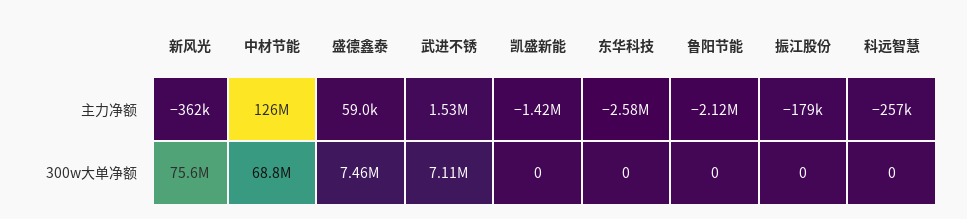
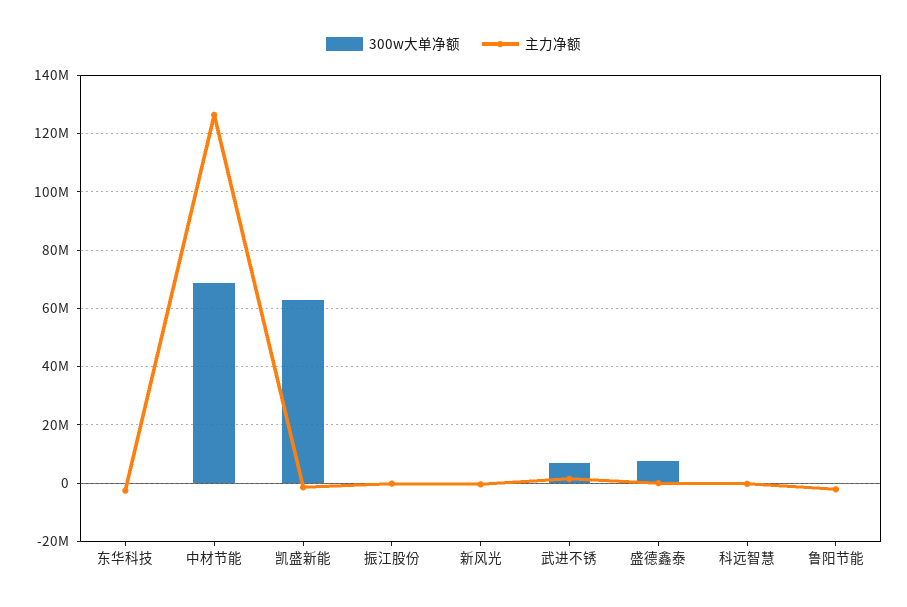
300w大单净额, 新风光: 75600000 -> 0
300w大单净额, 凯盛新能: 0 -> 62500000

